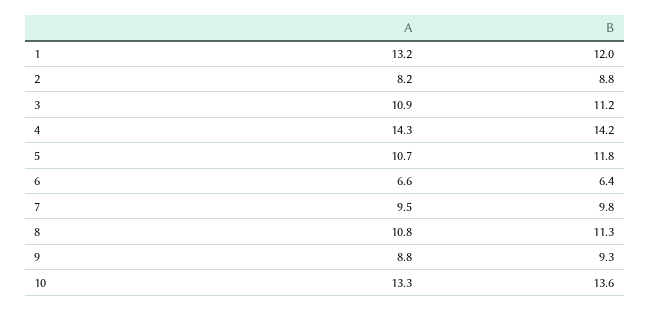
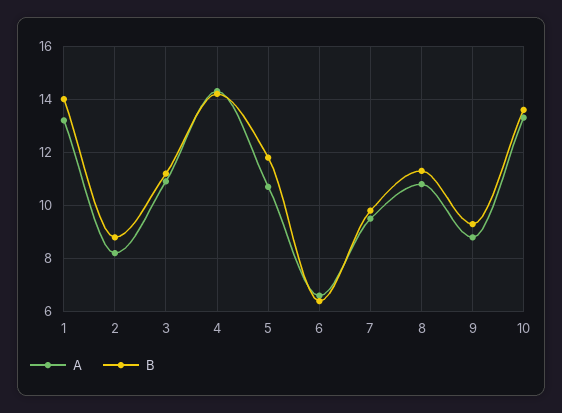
B, 1: 12 -> 14

